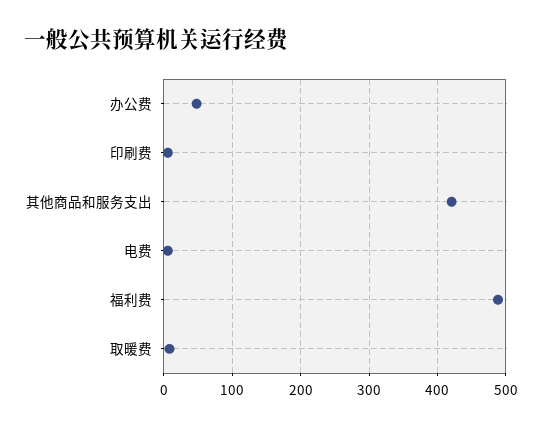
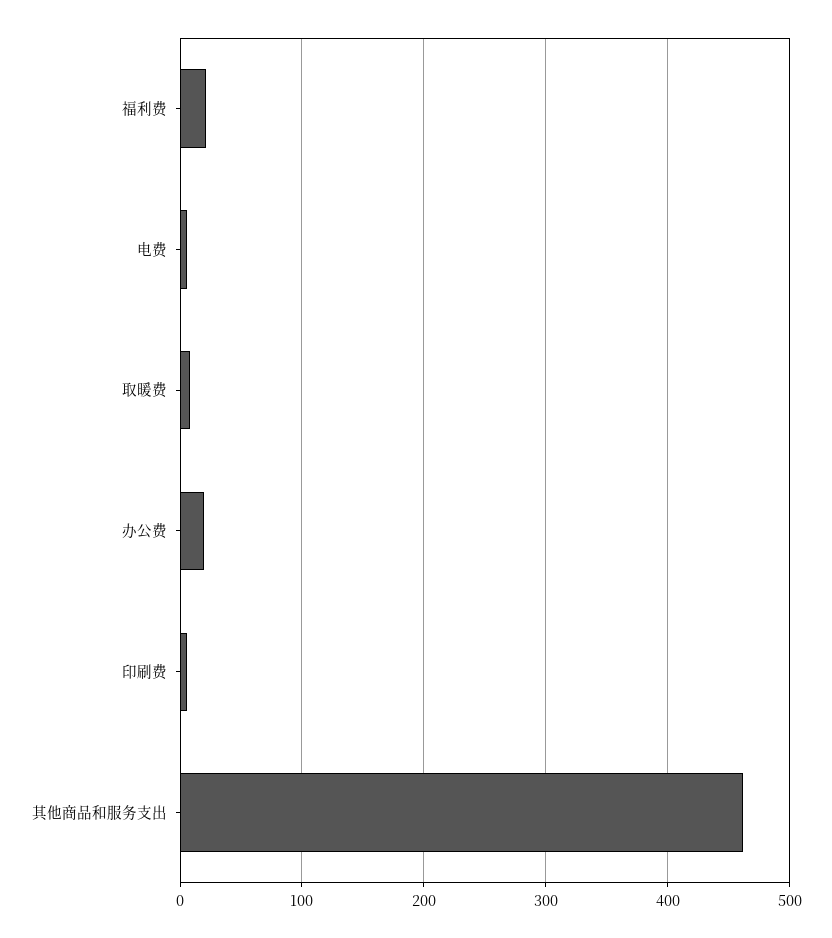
办公费: 50 -> 20
其他商品和服务支出: 420 -> 460
福利费: 490 -> 20

